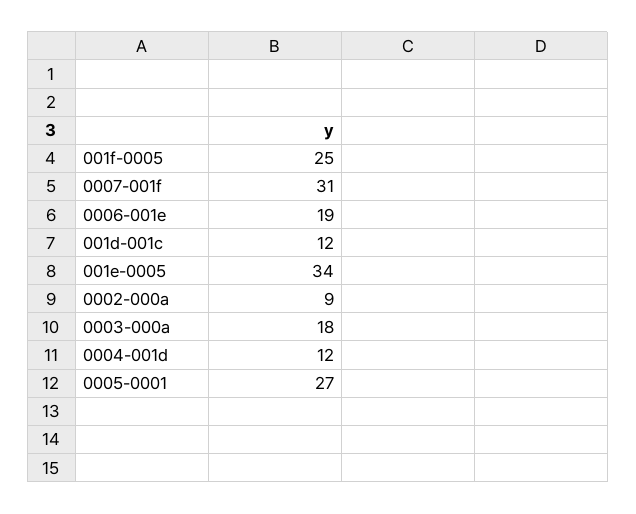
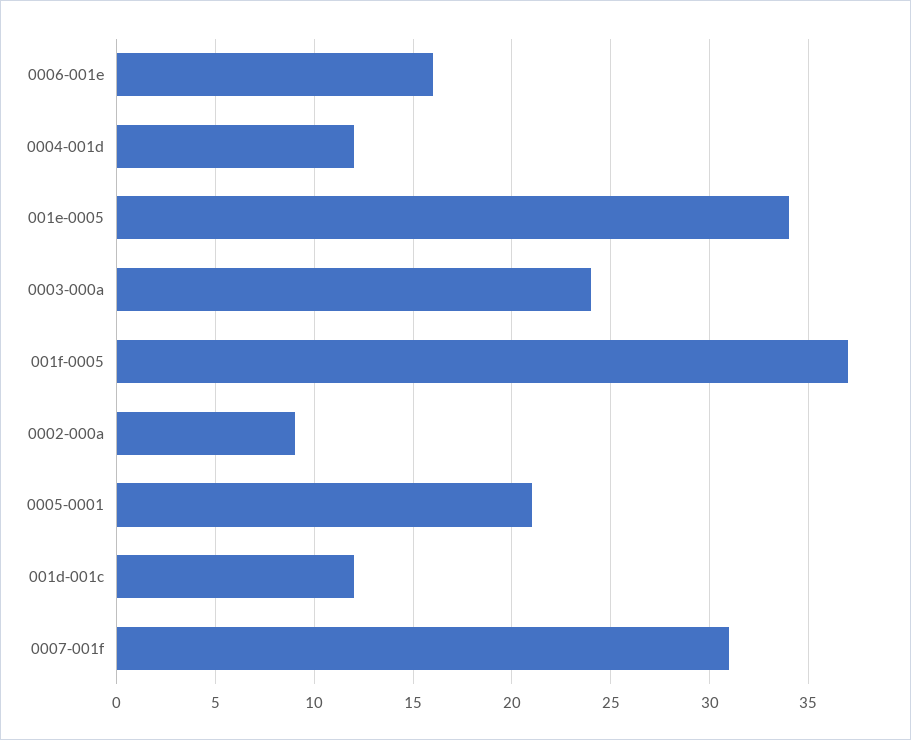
001f-0005: 25 -> 37
0006-001e: 19 -> 16
0003-000a: 18 -> 24
0005-0001: 27 -> 21

